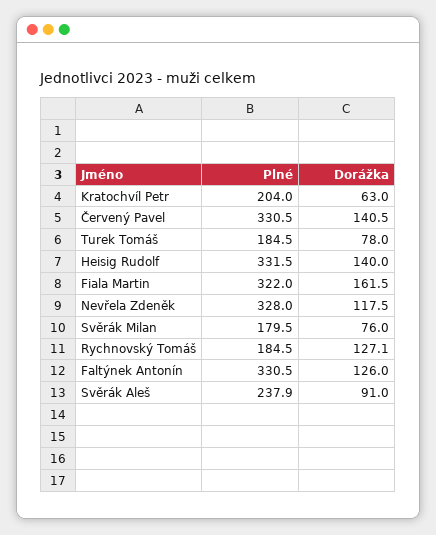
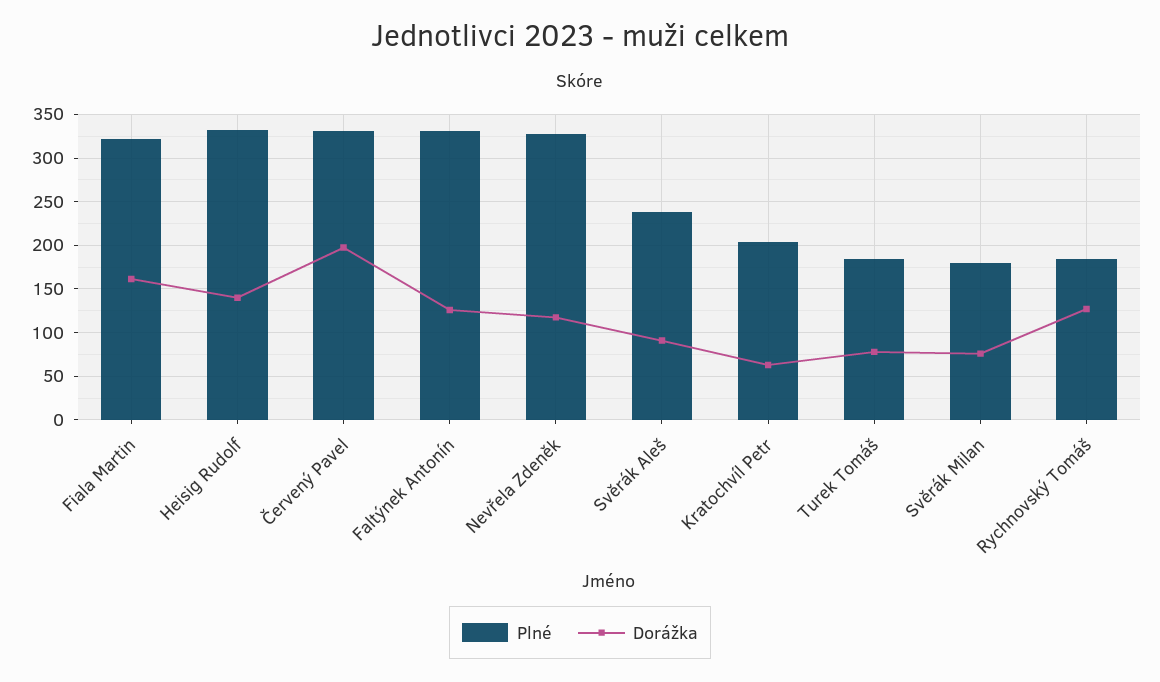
Dorážka, Červený Pavel: 140.5 -> 200

